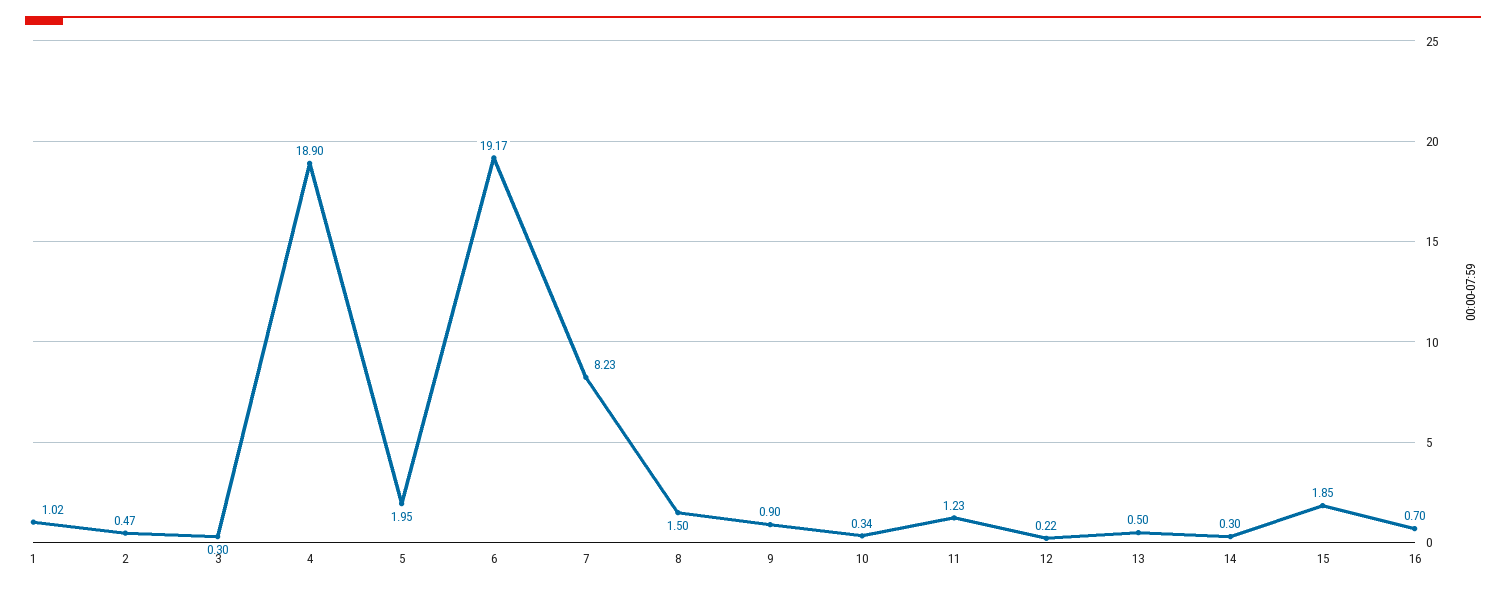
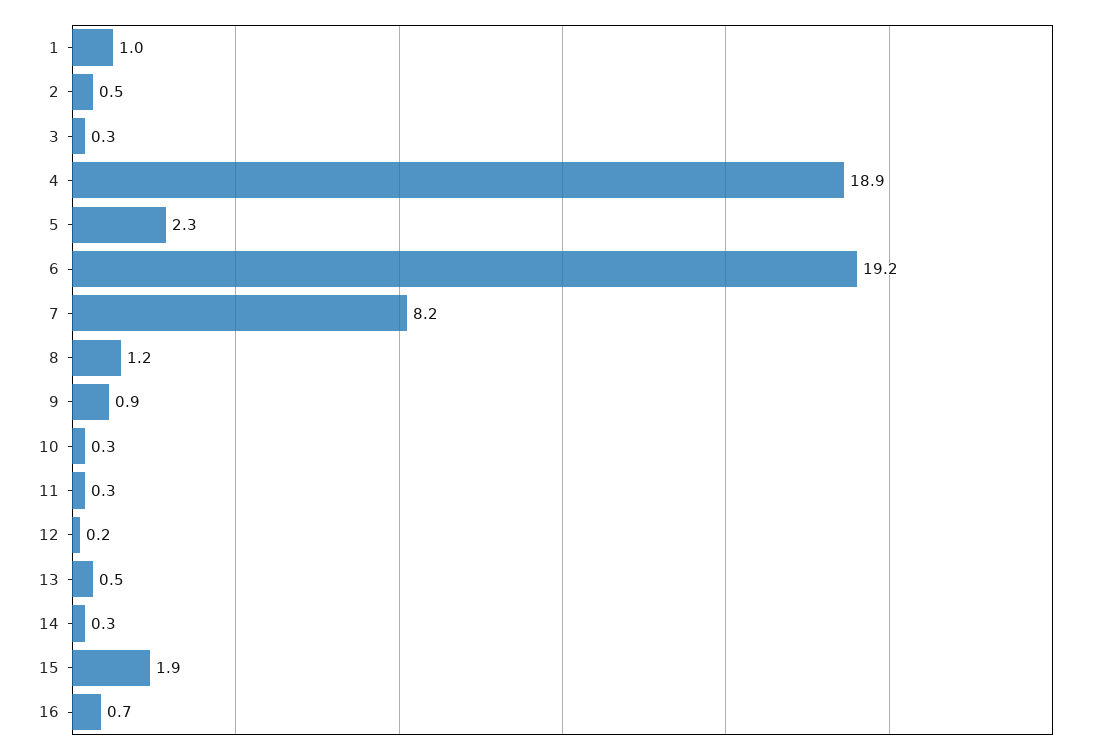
5: 1.95 -> 2.3
8: 1.5 -> 1.2
11: 1.23 -> 0.3

